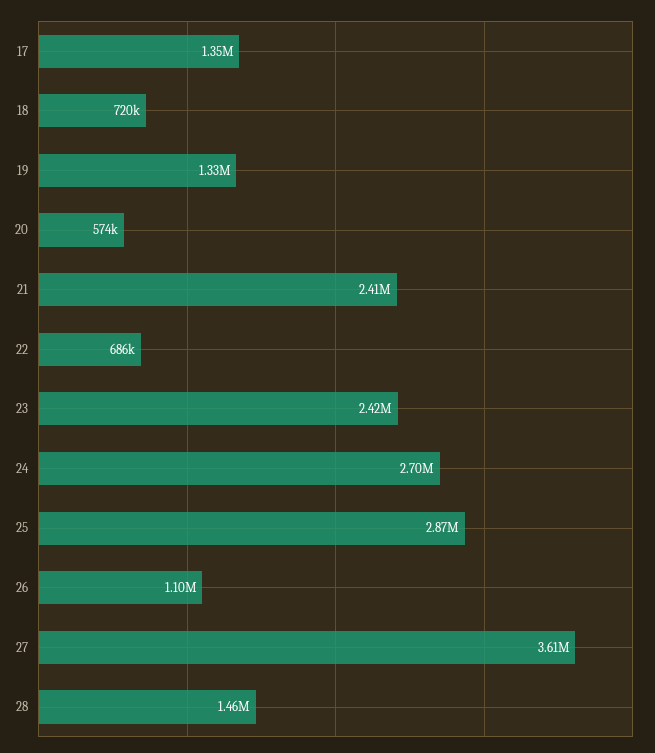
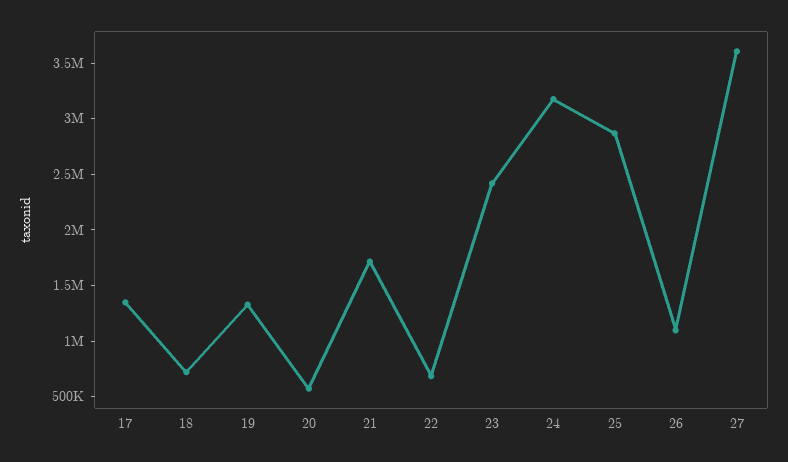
21: 2410000 -> 1700000
24: 2700000 -> 3200000
28: 1460000 -> none

